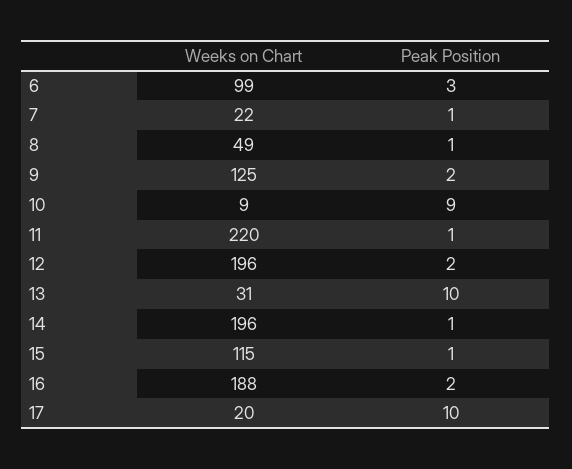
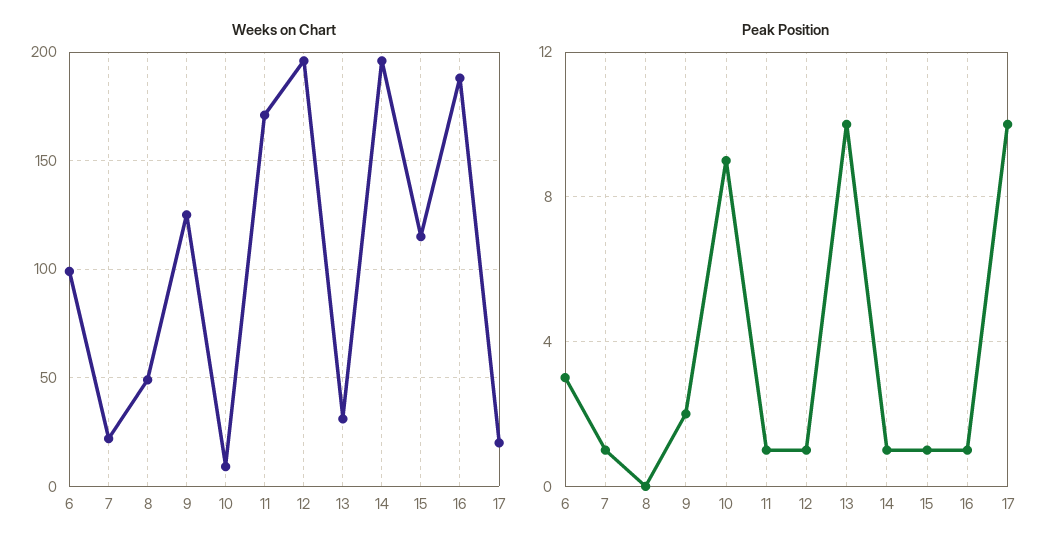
Peak Position, 8: 1 -> 0
Weeks on Chart, 11: 220 -> 170
Peak Position, 12: 2 -> 1
Peak Position, 16: 2 -> 1

